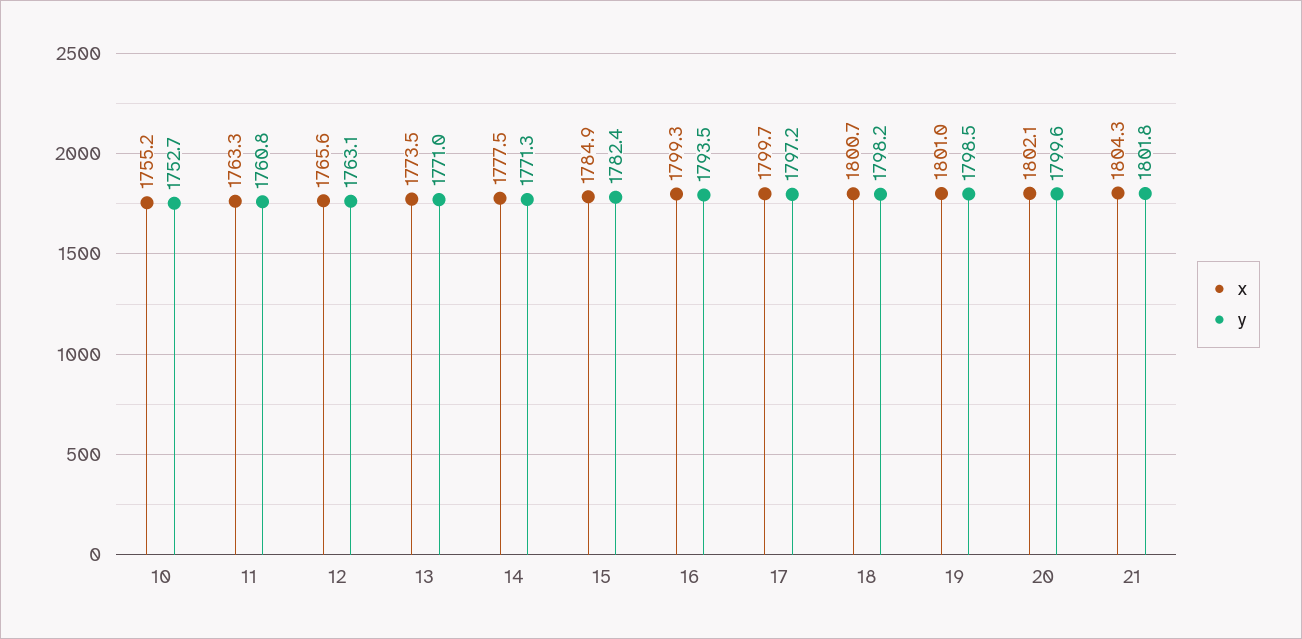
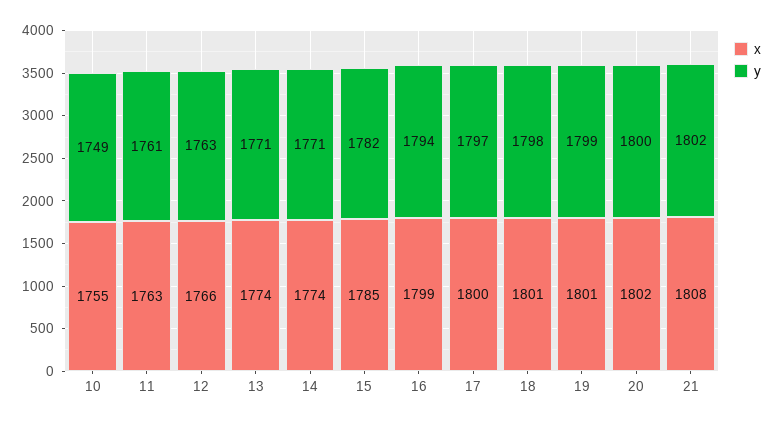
y, 10: 1752.7 -> 1749
x, 14: 1777.5 -> 1774
x, 21: 1804.3 -> 1808

